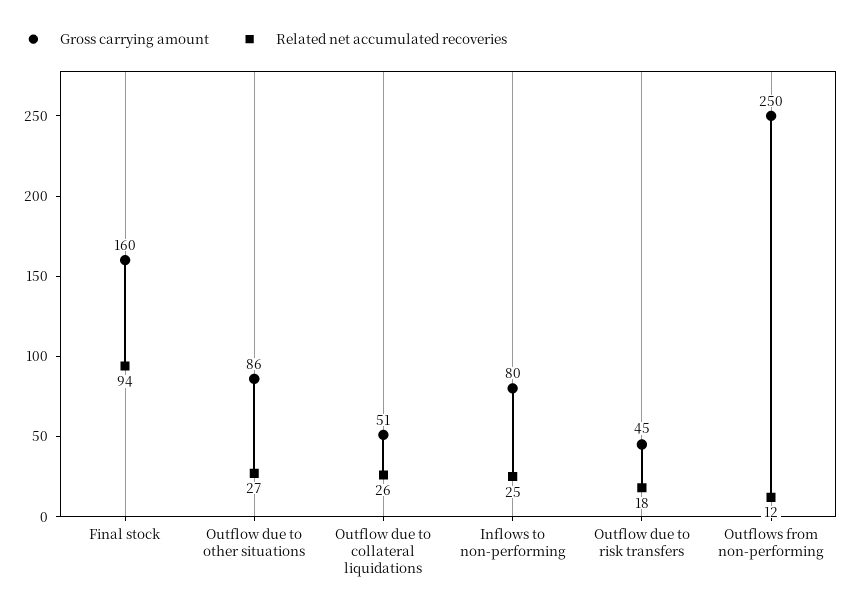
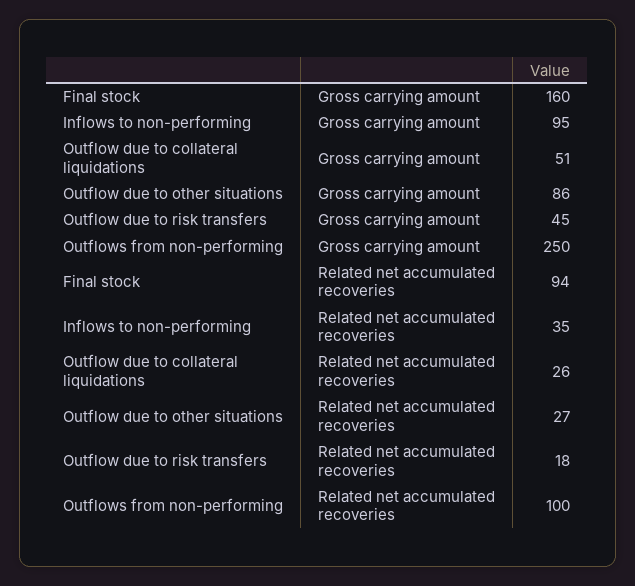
Gross carrying amount, Inflows to non-performing: 80 -> 95
Related net accumulated recoveries, Inflows to non-performing: 25 -> 35
Related net accumulated recoveries, Outflows from non-performing: 12 -> 100

